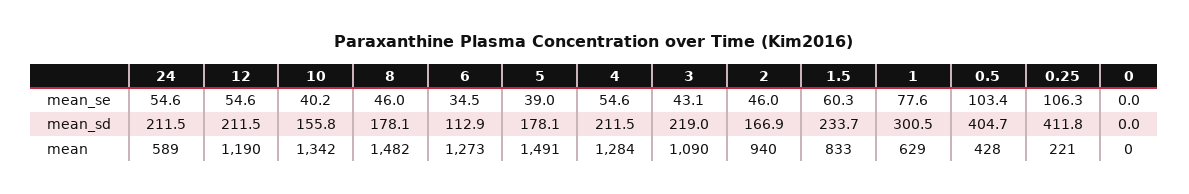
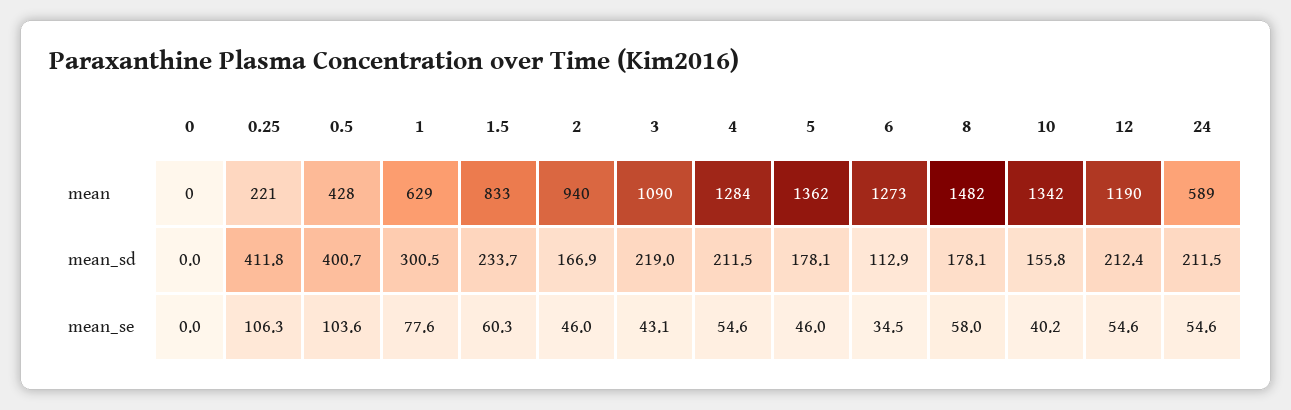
8, mean_se: 46 -> 58
5, mean_se: 39 -> 46
0.5, mean_se: 103.4 -> 103.6
12, mean_sd: 211.5 -> 212.4
0.5, mean_sd: 404.7 -> 400.7
5, mean: 1491 -> 1362

